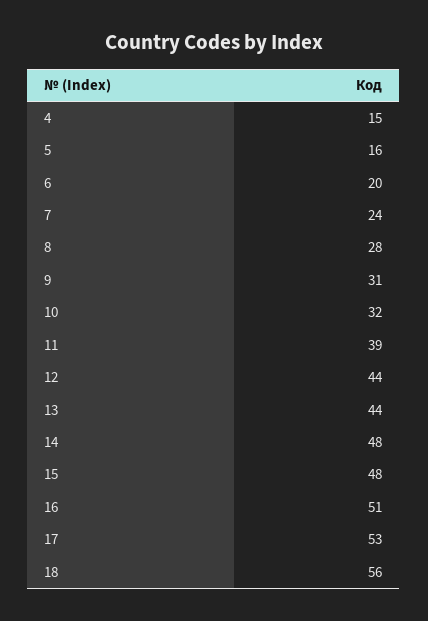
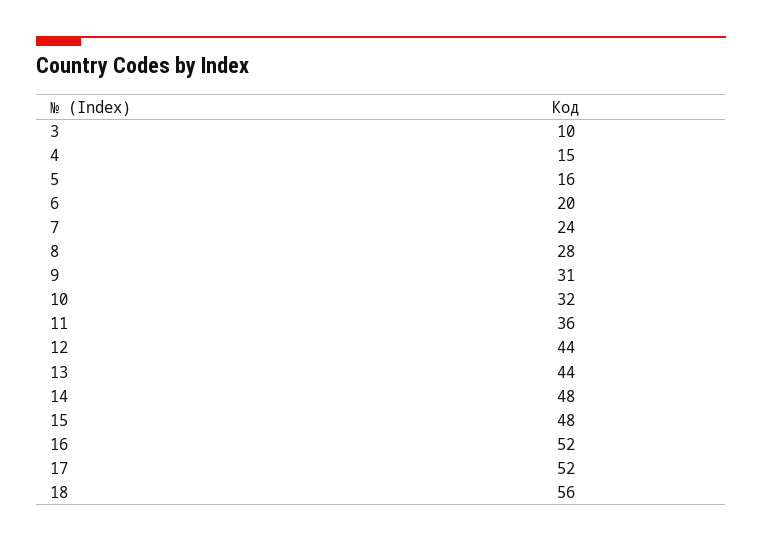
11: 39 -> 36
16: 51 -> 52
17: 53 -> 52
3: none -> 10

